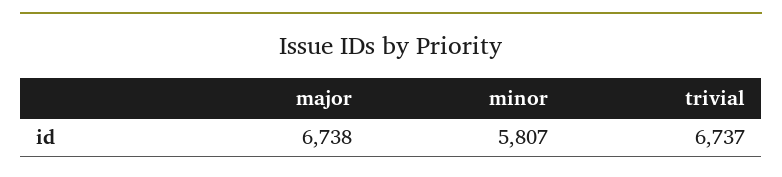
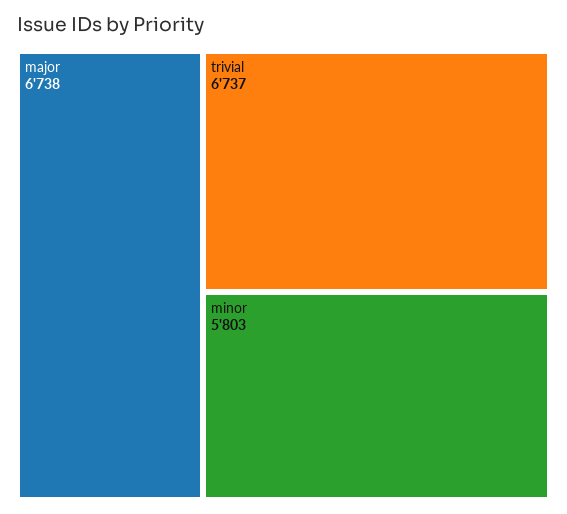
minor: 5807 -> 5803

